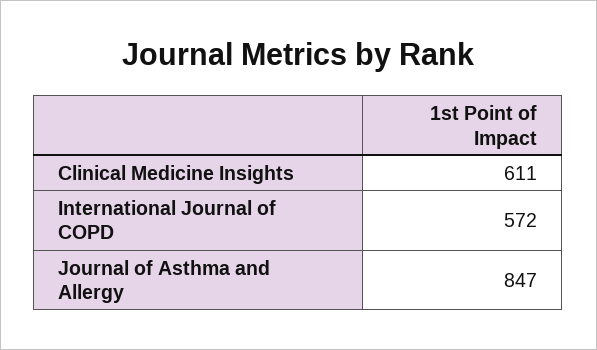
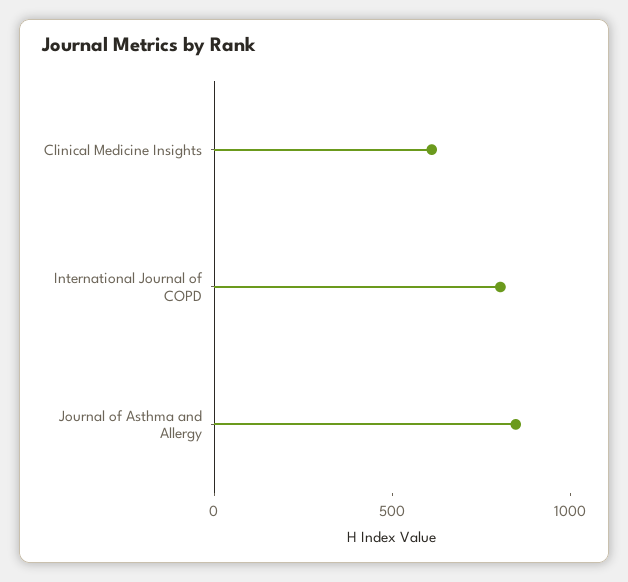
International Journal of COPD: 572 -> 800

